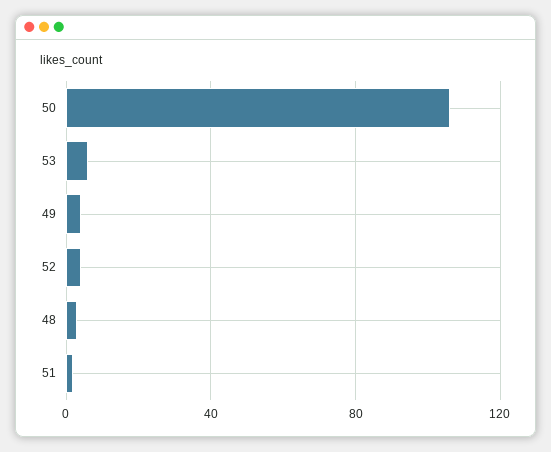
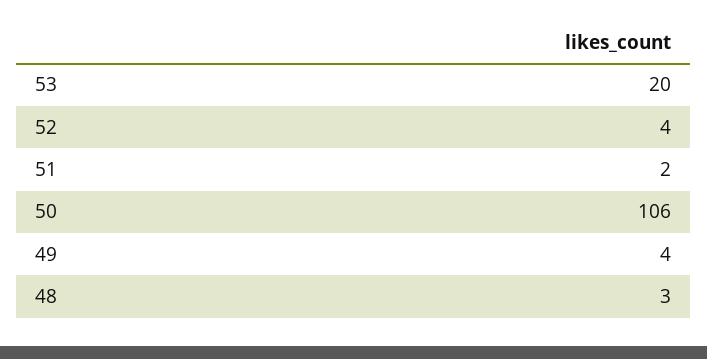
53: 5 -> 20

